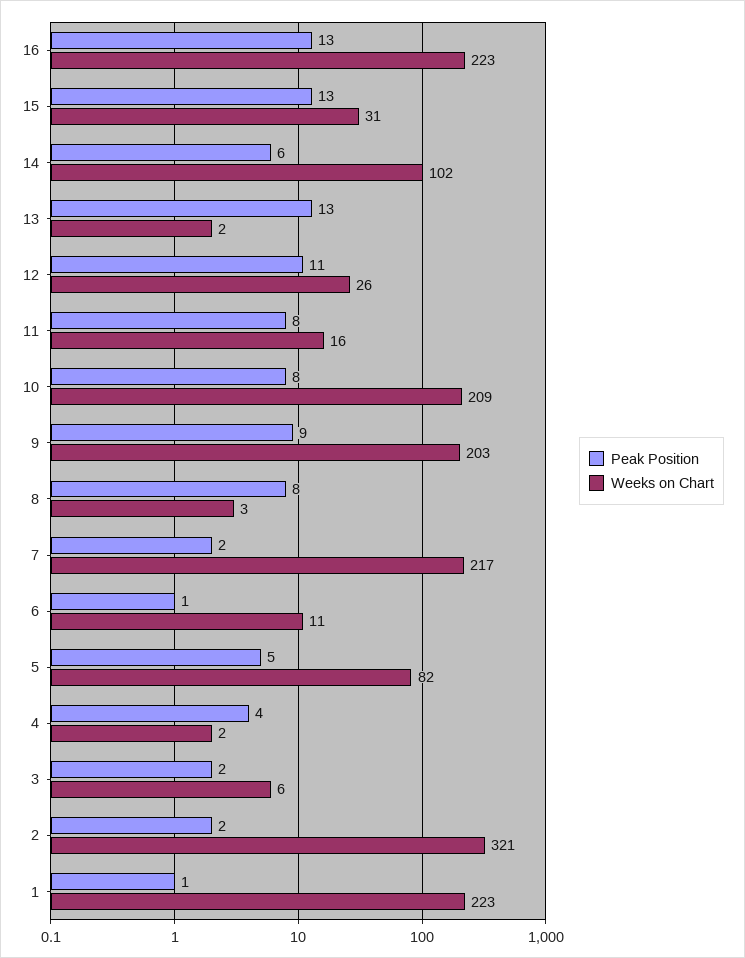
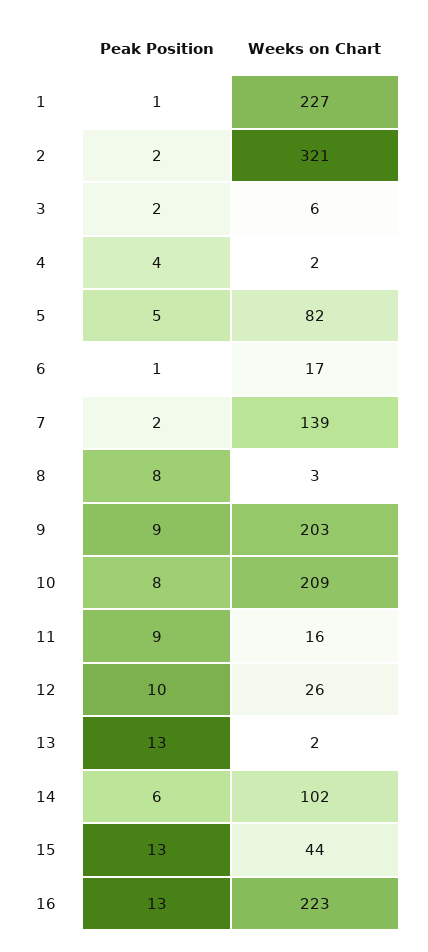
Weeks on Chart, 15: 31 -> 44
Peak Position, 12: 11 -> 10
Peak Position, 11: 8 -> 9
Weeks on Chart, 7: 217 -> 139
Weeks on Chart, 6: 11 -> 17
Weeks on Chart, 1: 223 -> 227

